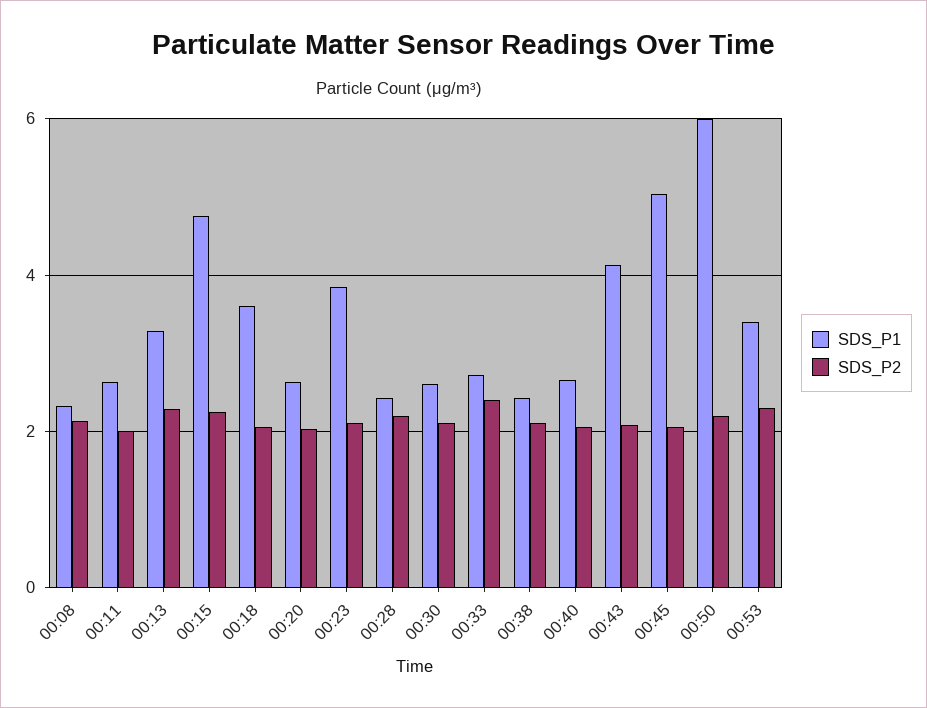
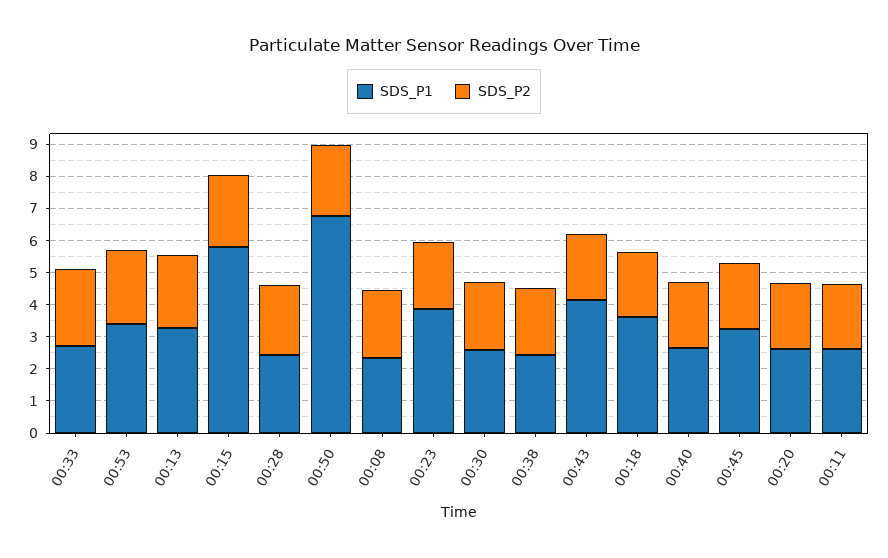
SDS_P1, 00:15: 4.8 -> 5.75
SDS_P1, 00:45: 5 -> 3.25
SDS_P1, 00:50: 6 -> 6.75

